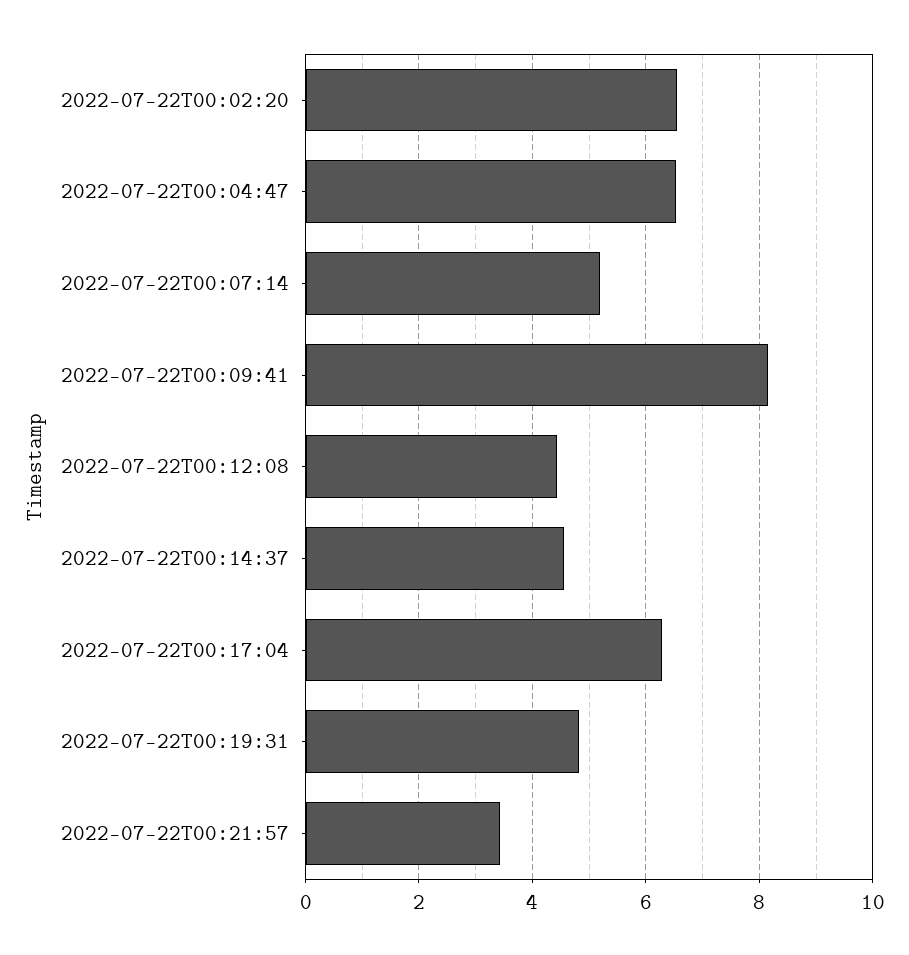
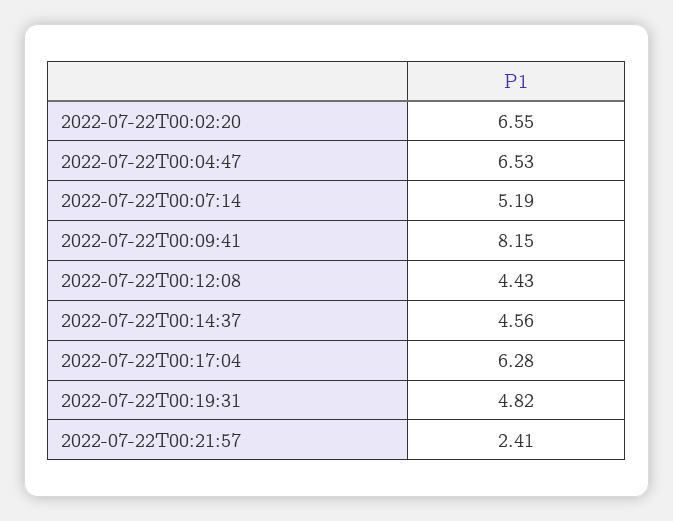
2022-07-22T00:21:57: 3.4 -> 2.41

